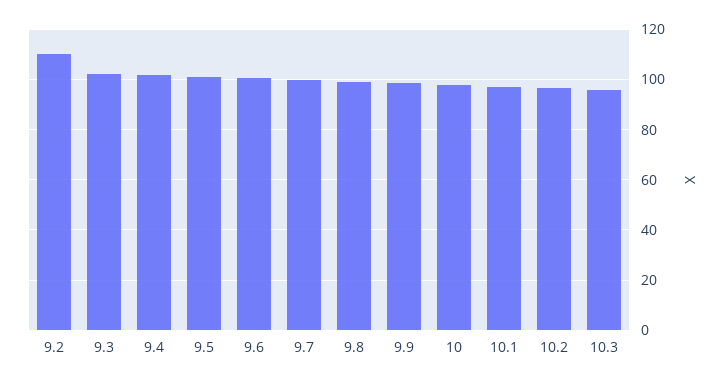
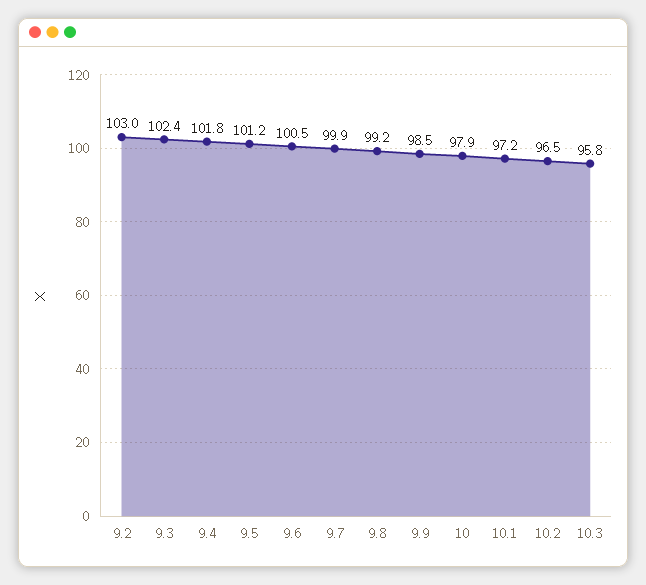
9.2: 110 -> 103

